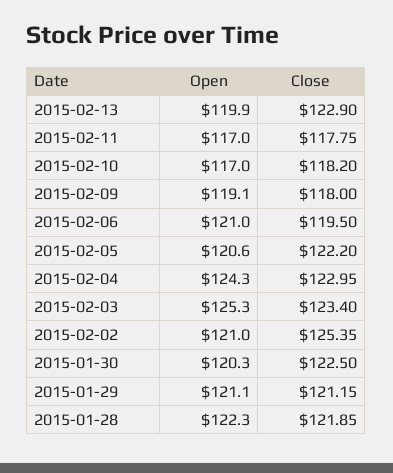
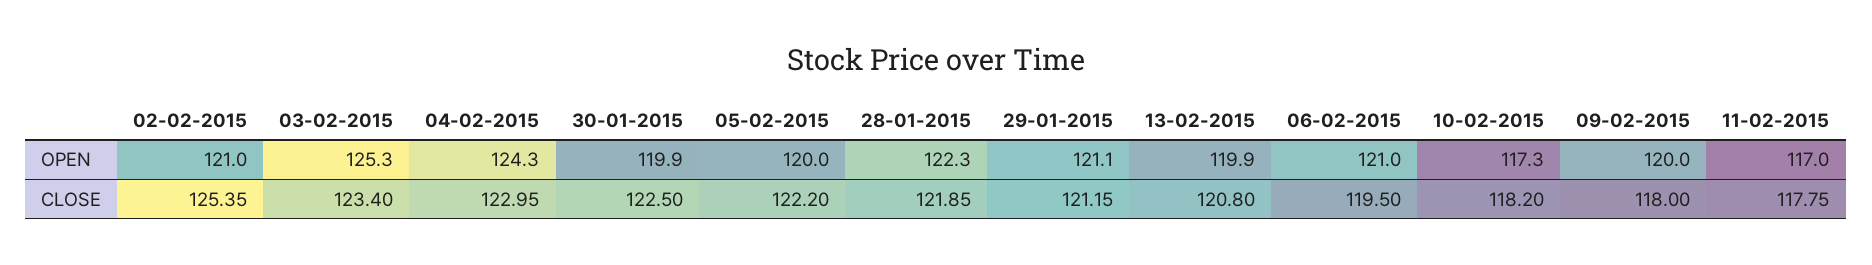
Close, 2015-02-13: 122.9 -> 120.8
Open, 2015-02-10: 117 -> 117.3
Open, 2015-02-09: 119.1 -> 120
Open, 2015-02-05: 120.6 -> 120
Open, 2015-01-30: 120.3 -> 119.9

